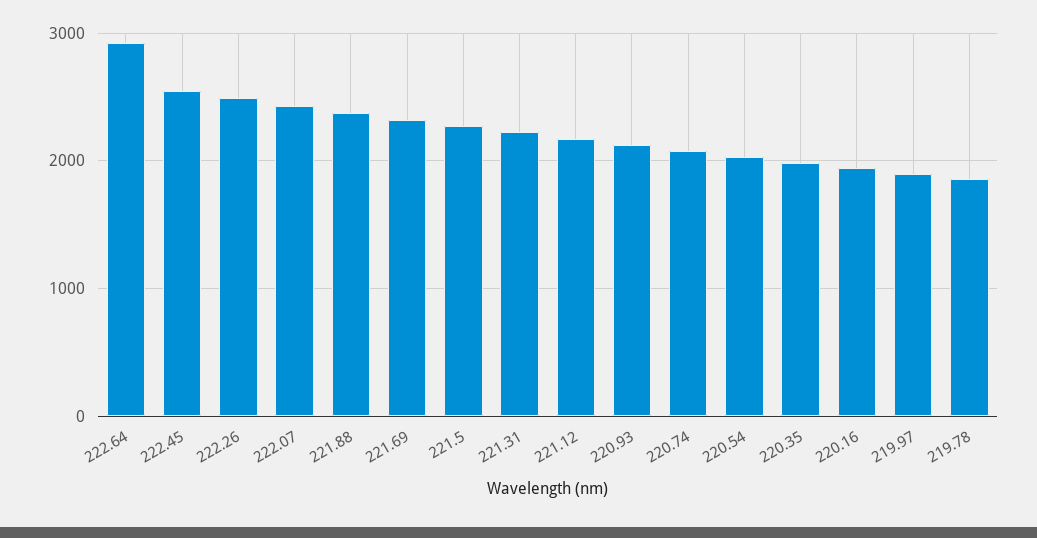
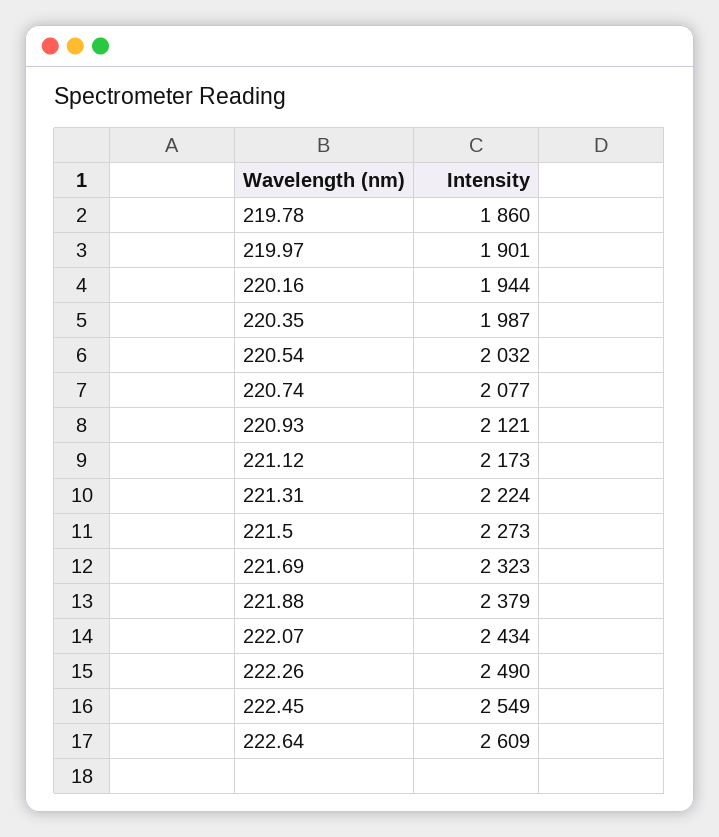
222.64: 2900 -> 2609

